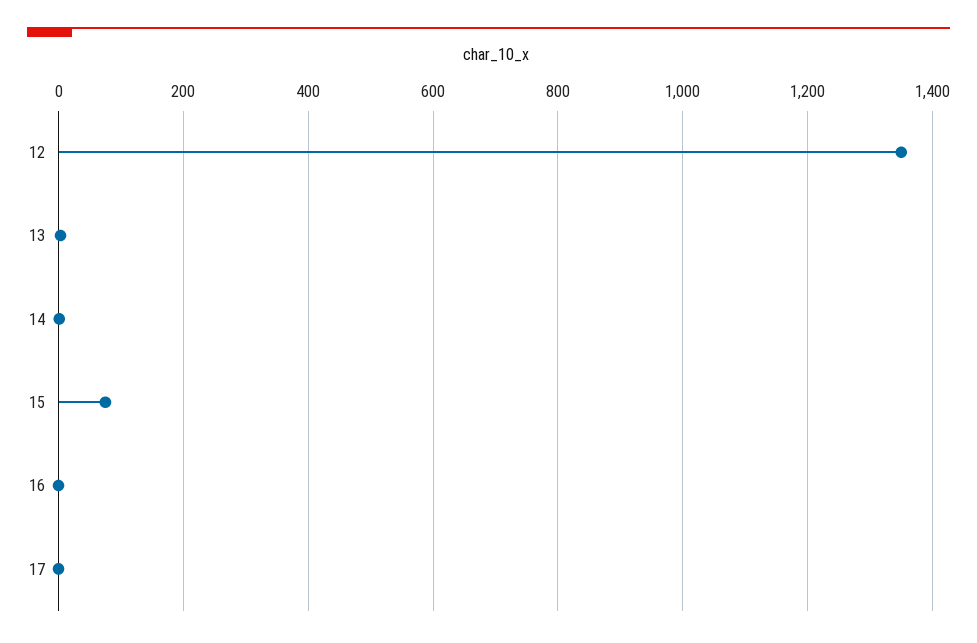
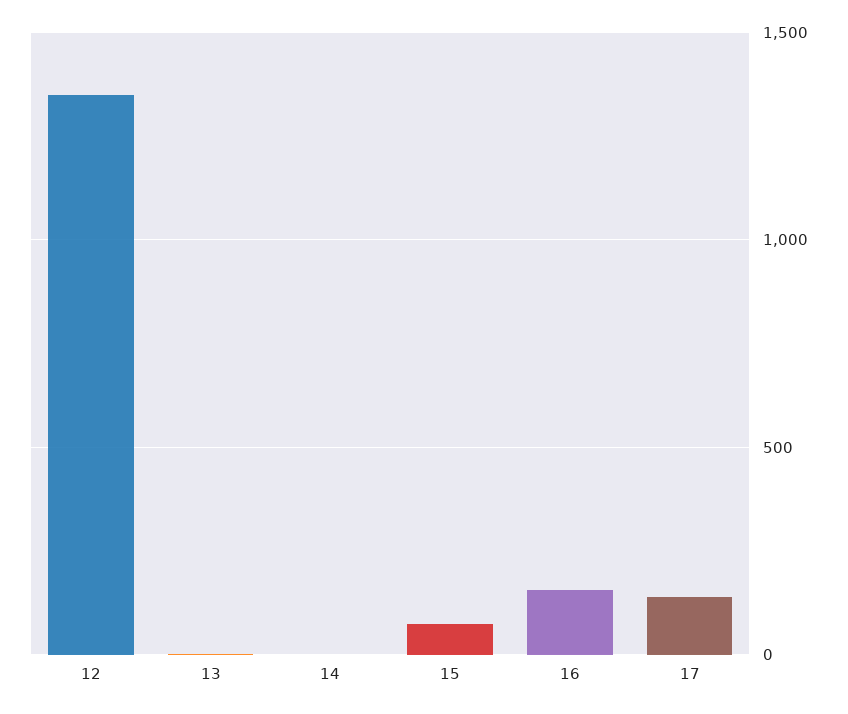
16: 0 -> 150
17: 0 -> 150

